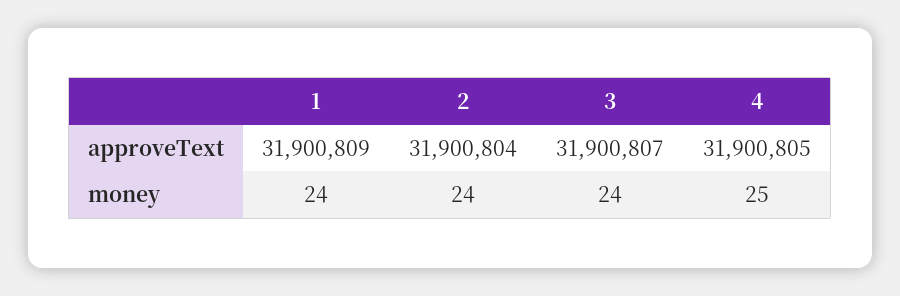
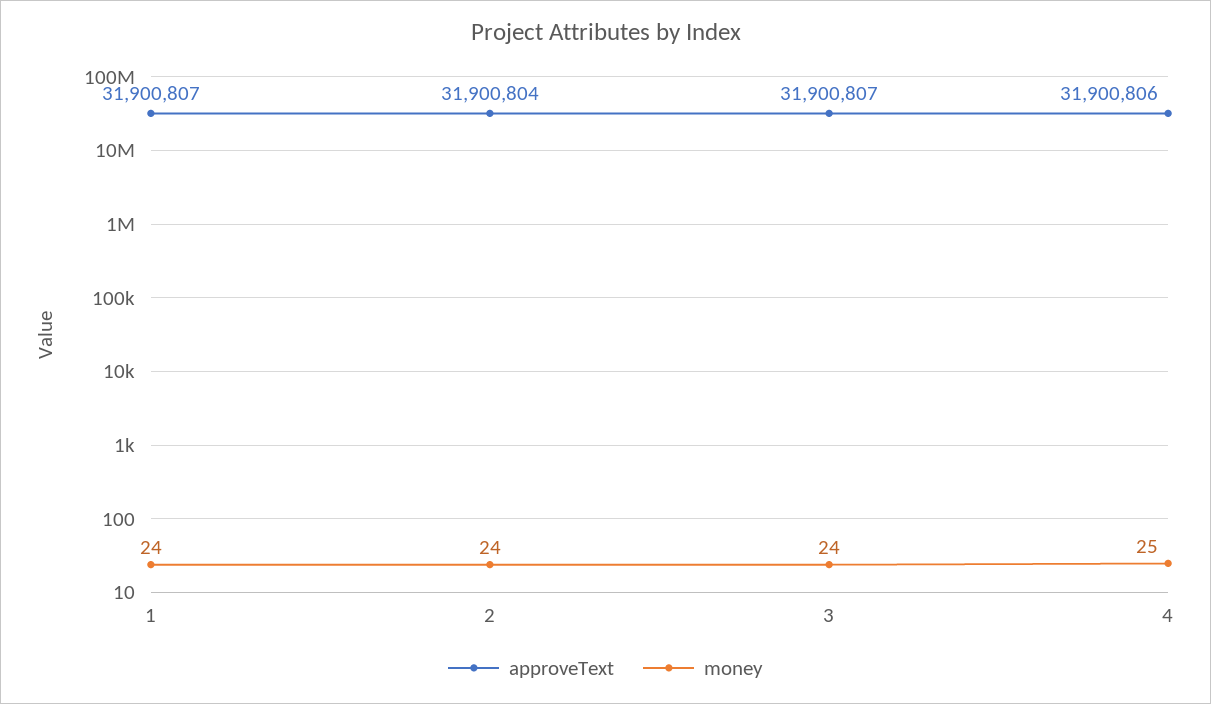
approveText, 1: 31900809 -> 31900807
approveText, 4: 31900805 -> 31900806

